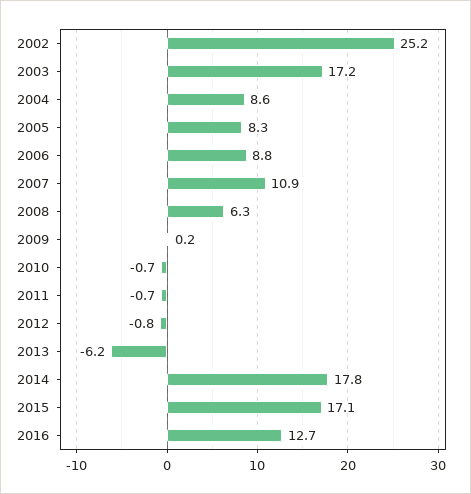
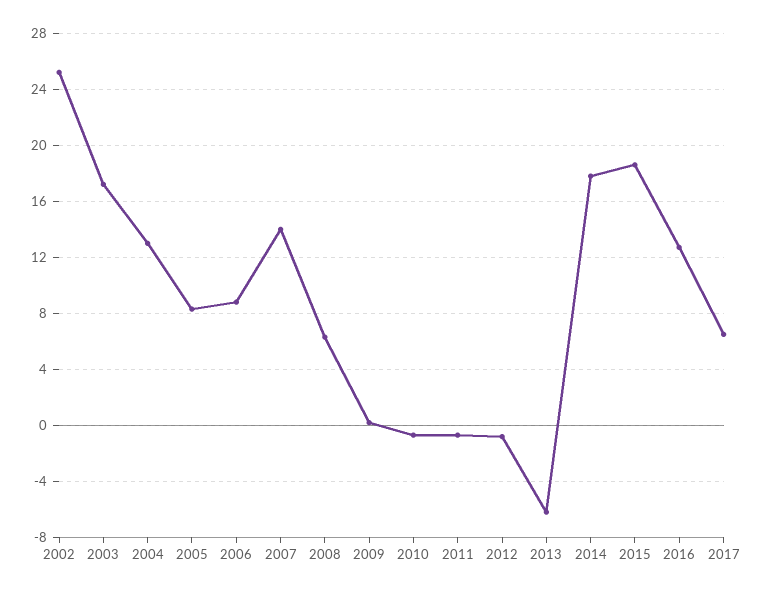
2004: 8.6 -> 13
2007: 10.9 -> 14
2015: 17.1 -> 18.5
2017: none -> 6.5

